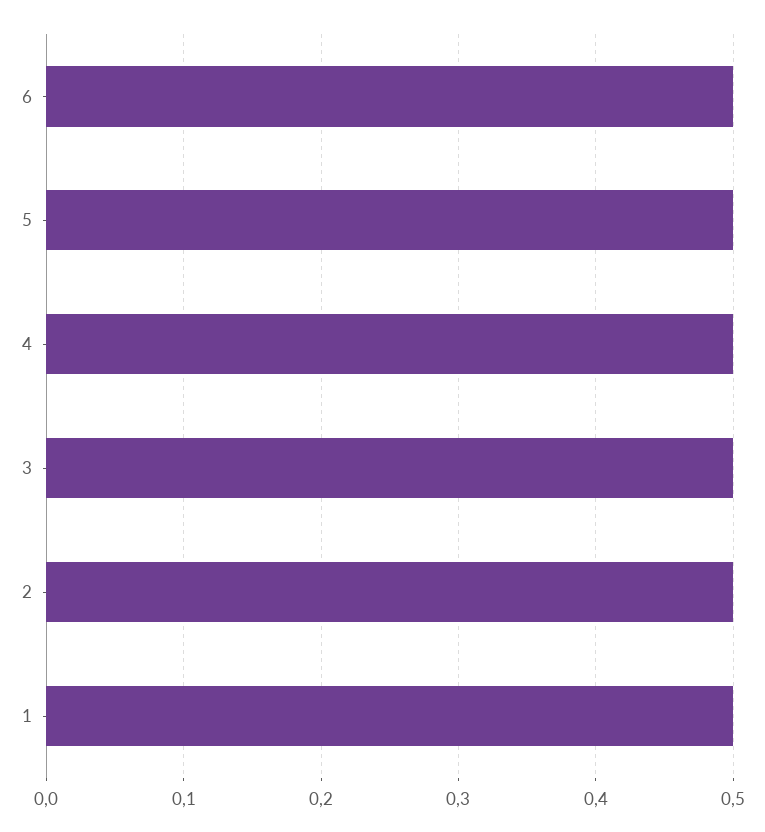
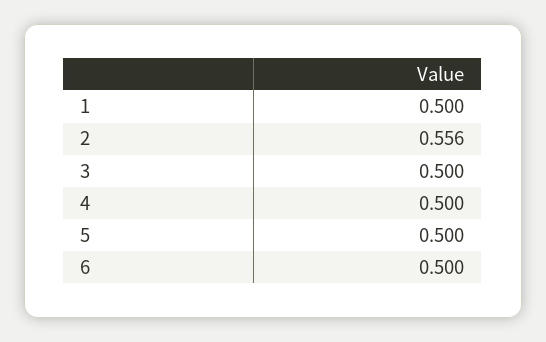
2: 0.5 -> 0.556

